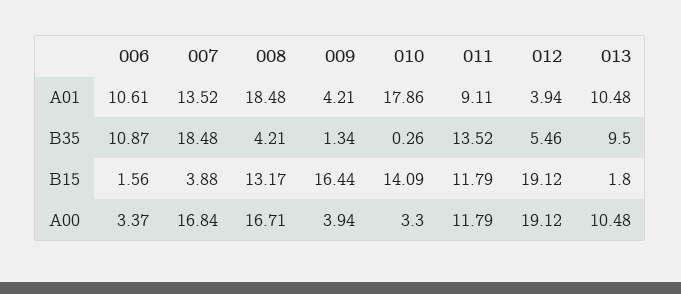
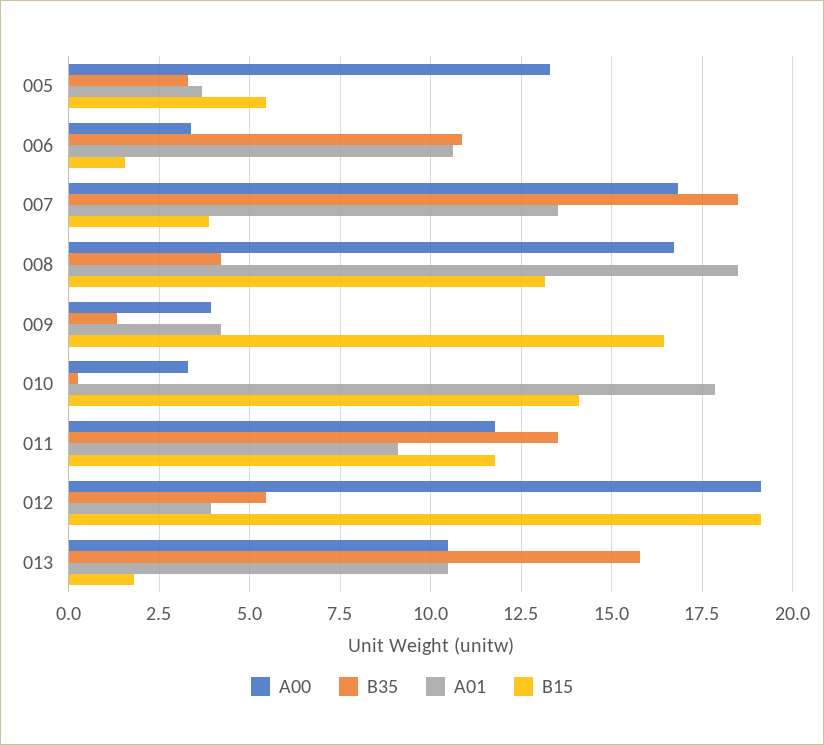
B35, 013: 9.5 -> 15.75
A00, 005: none -> 13.25
B35, 005: none -> 3.25
A01, 005: none -> 3.75
B15, 005: none -> 5.5

